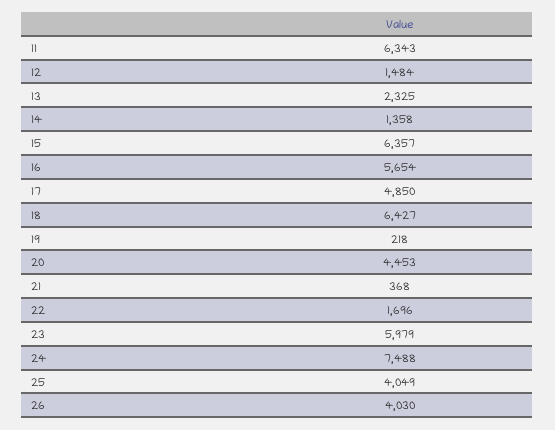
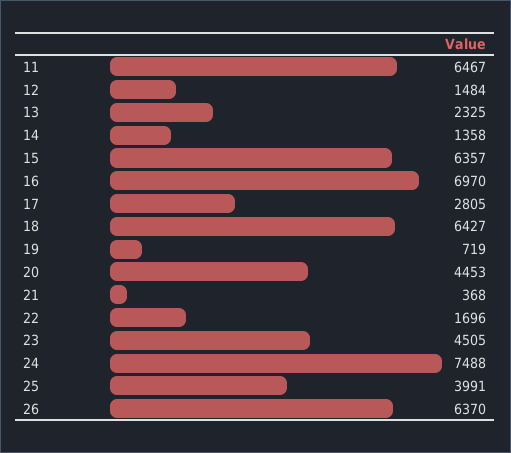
11: 6343 -> 6467
16: 5654 -> 6970
17: 4850 -> 2805
19: 218 -> 719
23: 5979 -> 4505
25: 4049 -> 3991
26: 4030 -> 6370

